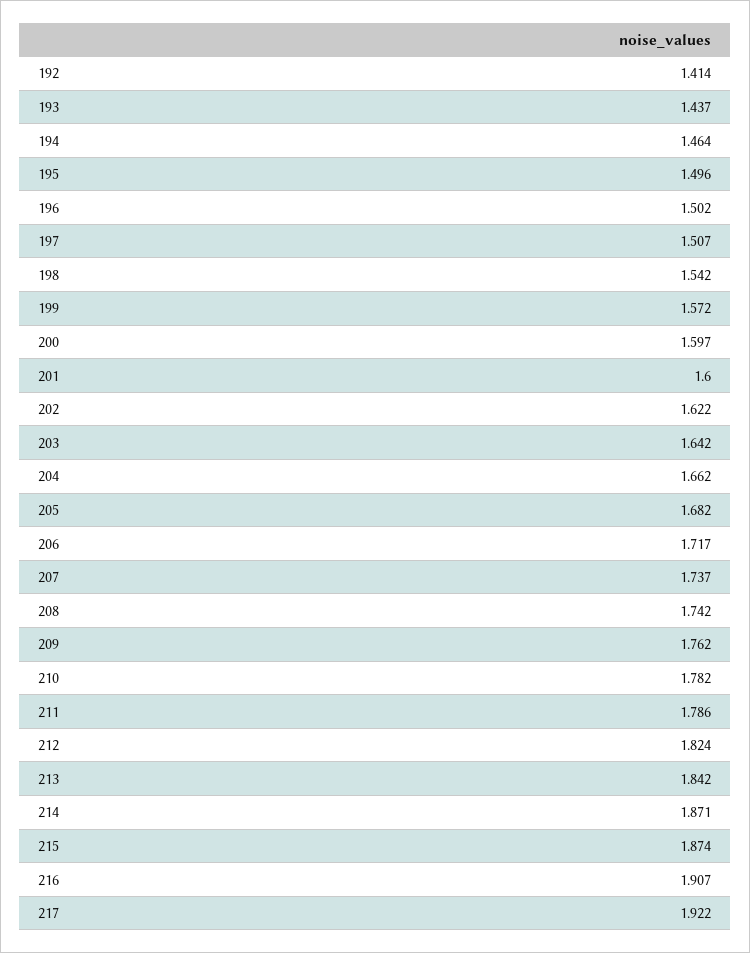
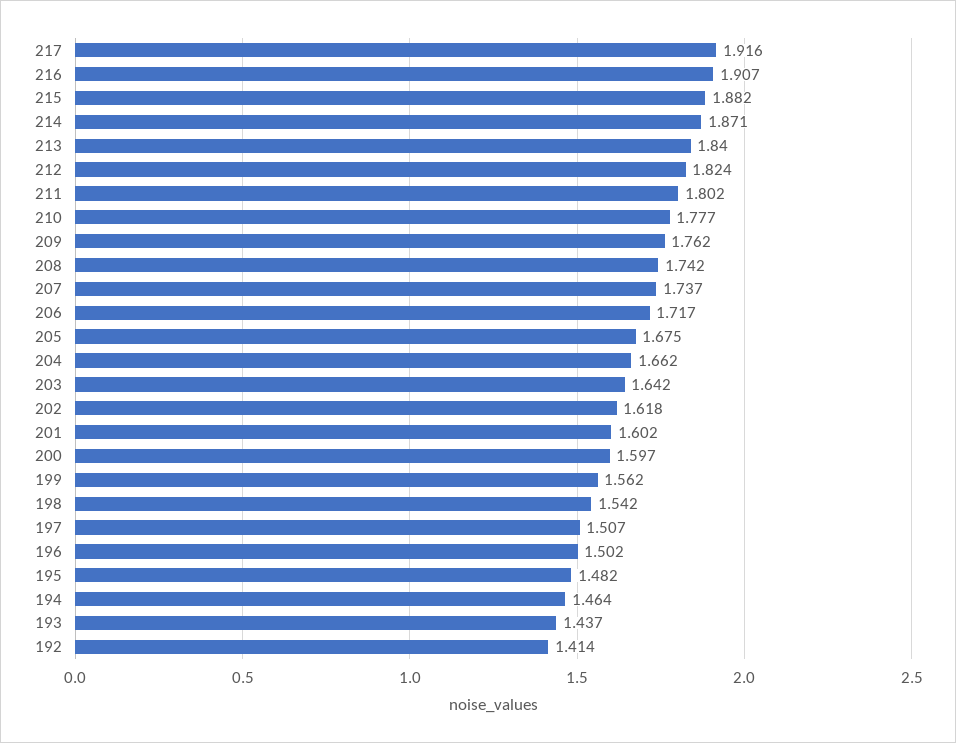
195: 1.496 -> 1.482
199: 1.572 -> 1.562
201: 1.6 -> 1.602
202: 1.622 -> 1.618
205: 1.682 -> 1.675
210: 1.782 -> 1.777
211: 1.786 -> 1.802
213: 1.842 -> 1.84
215: 1.874 -> 1.882
217: 1.922 -> 1.916

